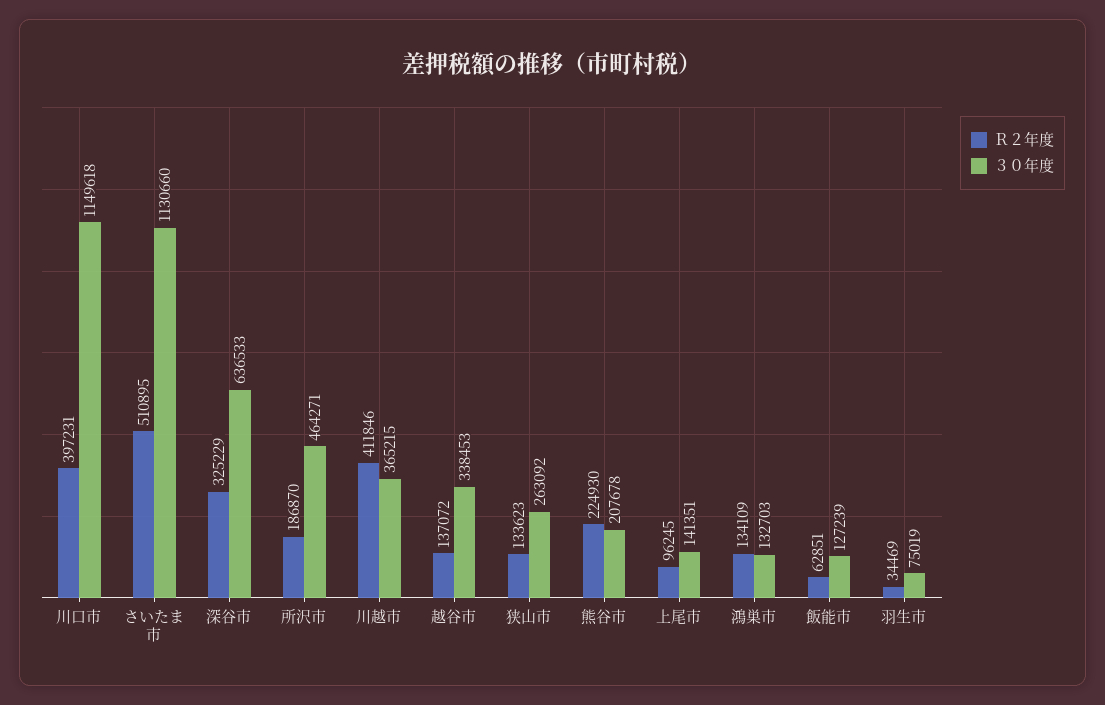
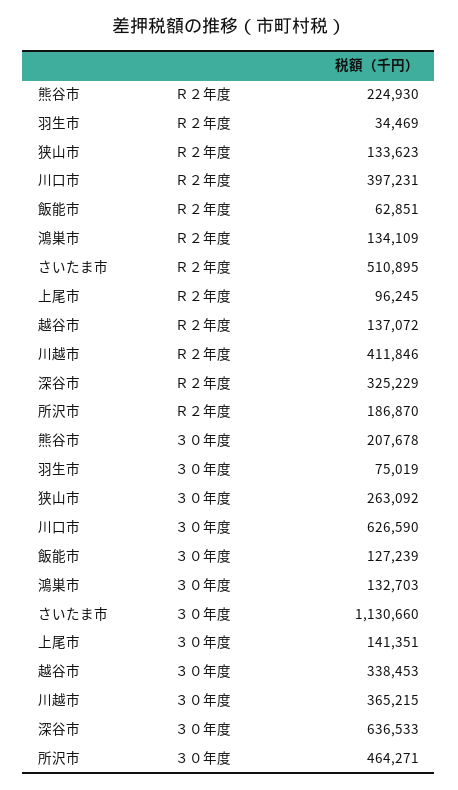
３０年度, 川口市: 1149618 -> 626590

